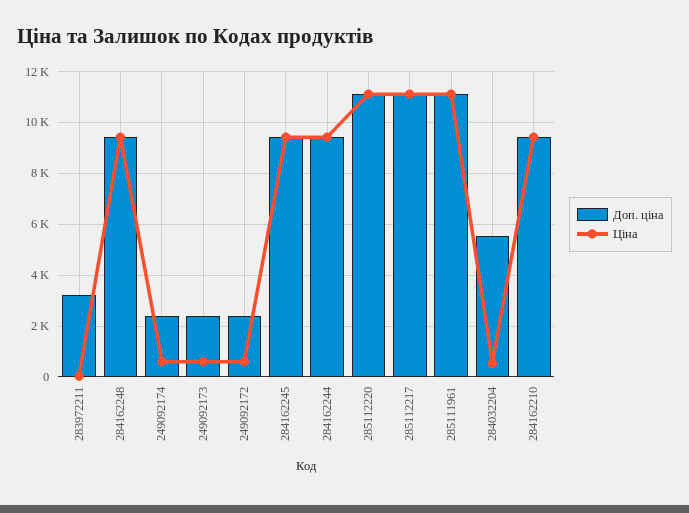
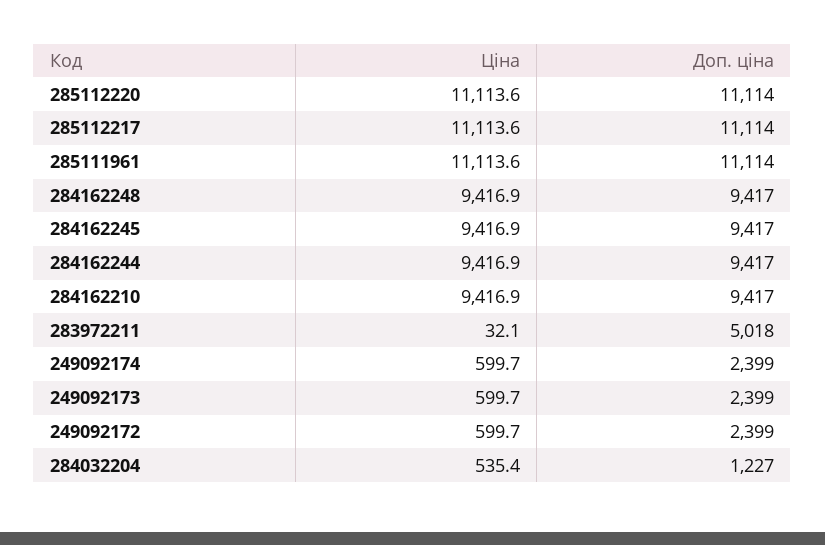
Доп. ціна, 283972211: 3250 -> 5018
Доп. ціна, 284032204: 5500 -> 1227

